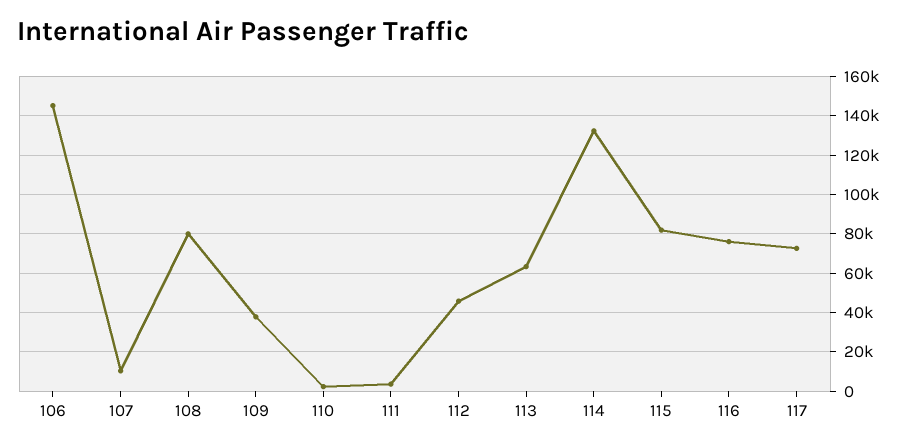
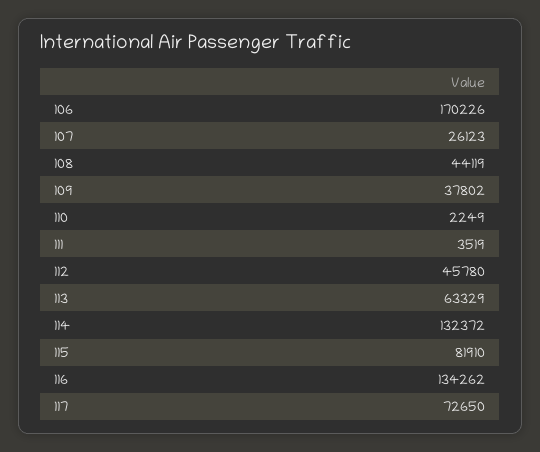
106: 145000 -> 170226
107: 10000 -> 26123
108: 80000 -> 44119
116: 75000 -> 134262

